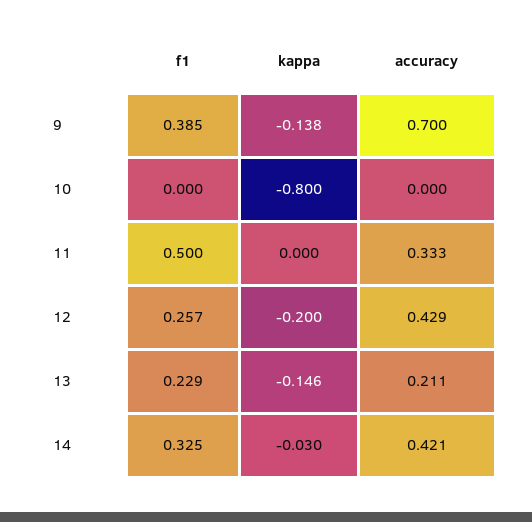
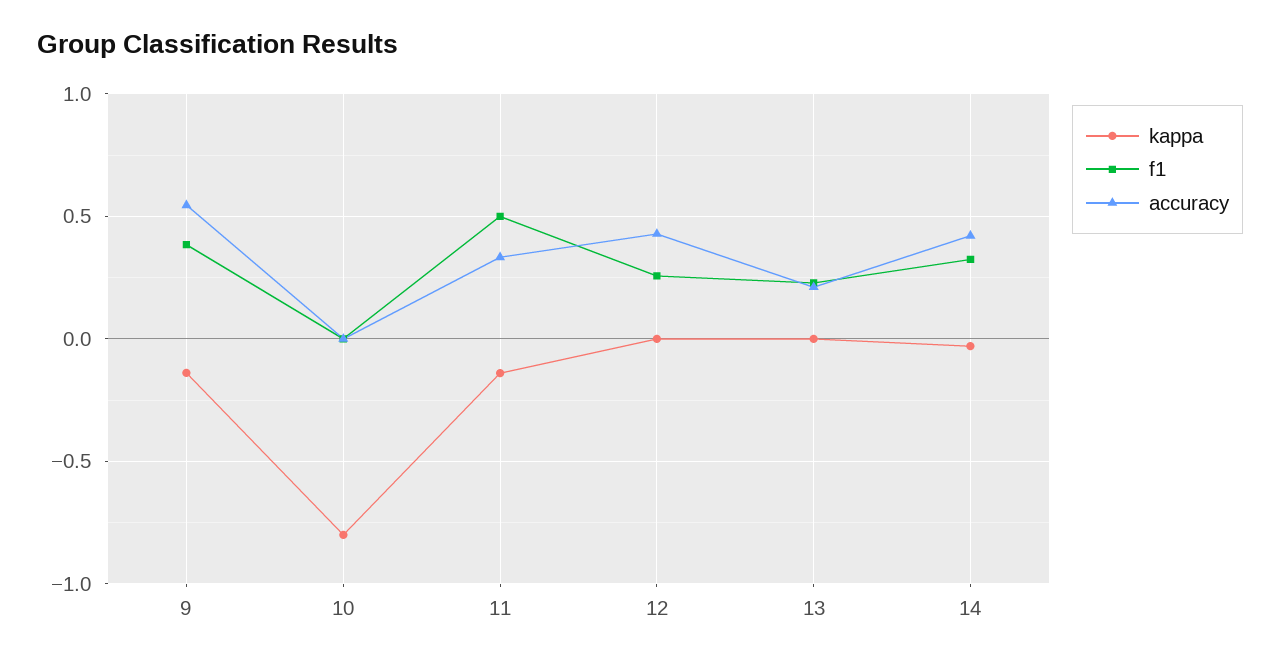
accuracy, 9: 0.7 -> 0.55
kappa, 11: 0 -> -0.15
kappa, 12: -0.2 -> 0
kappa, 13: -0.146 -> 0

